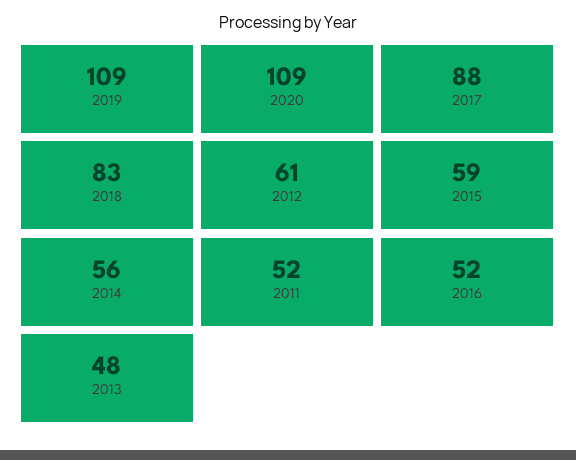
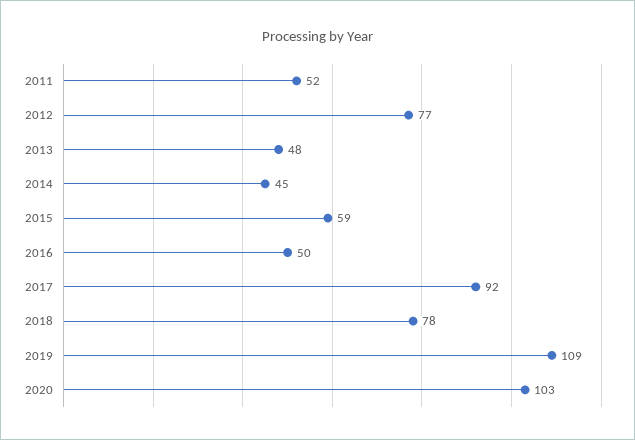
2020: 109 -> 103
2017: 88 -> 92
2018: 83 -> 78
2012: 61 -> 77
2014: 56 -> 45
2016: 52 -> 50

